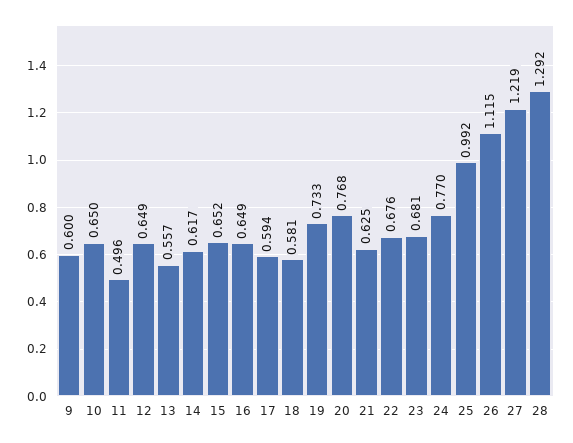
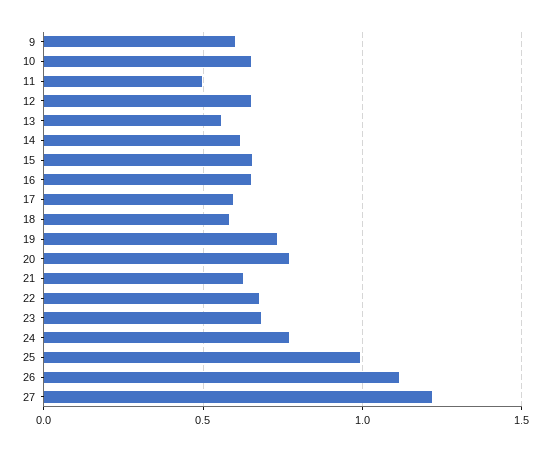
28: 1.292 -> none

